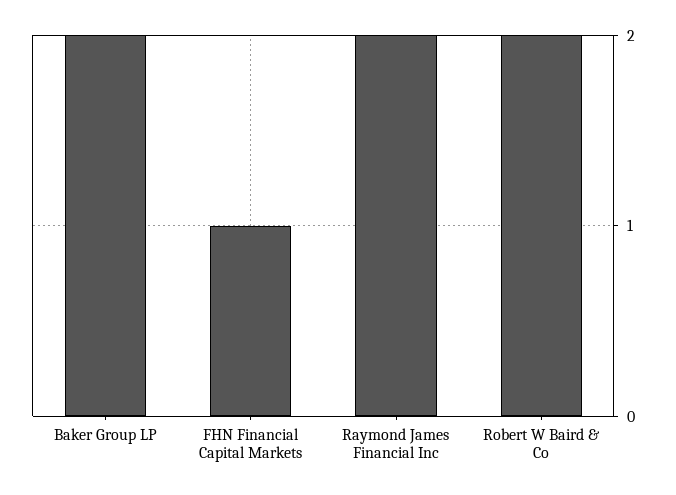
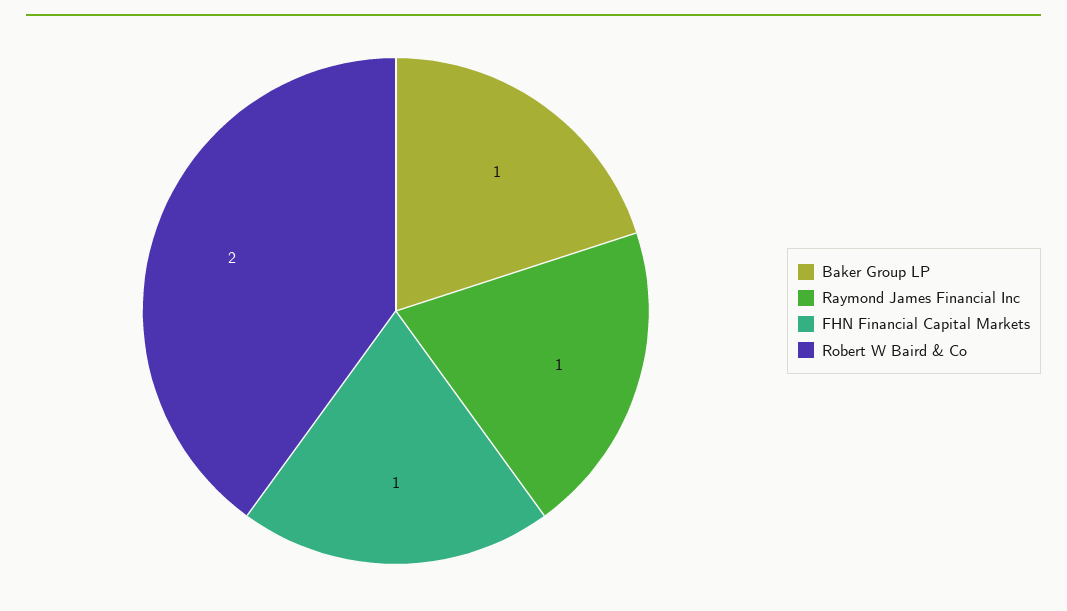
Baker Group LP: 2 -> 1
Raymond James Financial Inc: 2 -> 1

